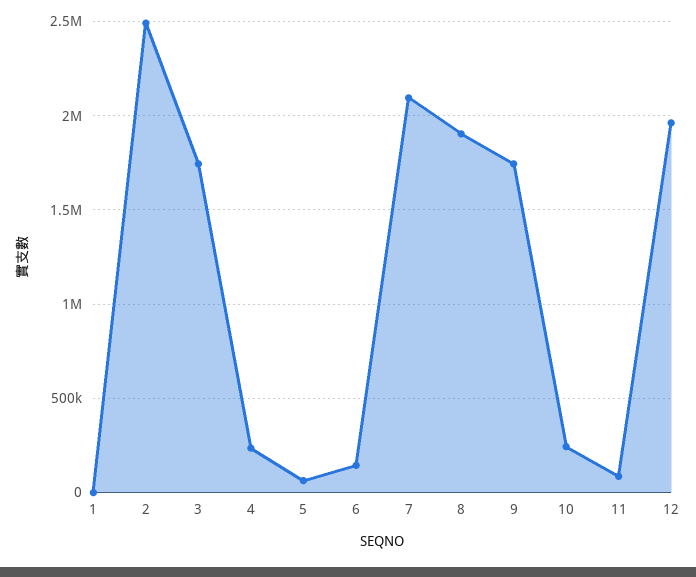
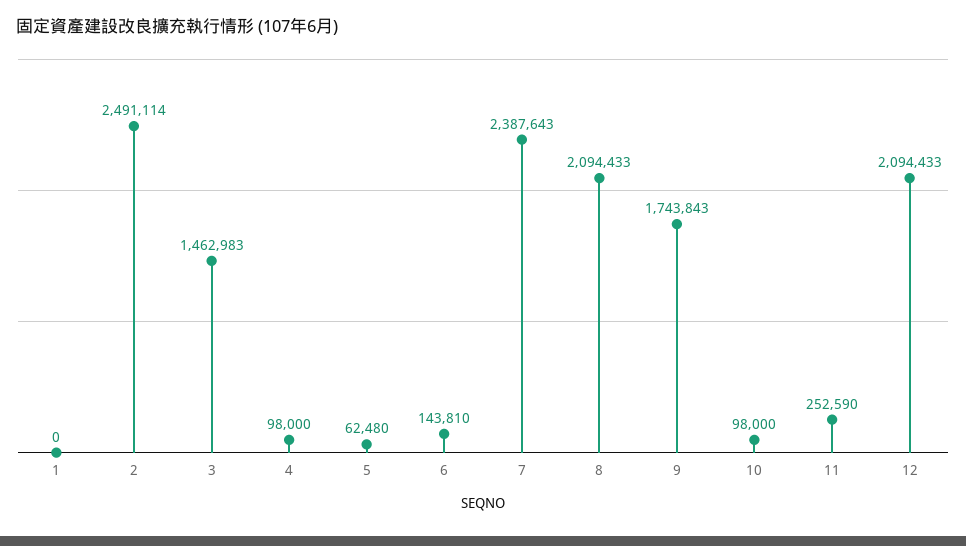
3: 1750000 -> 1462983
4: 250000 -> 98000
7: 2100000 -> 2387643
8: 1900000 -> 2094433
10: 250000 -> 98000
11: 100000 -> 252590
12: 1950000 -> 2094433

